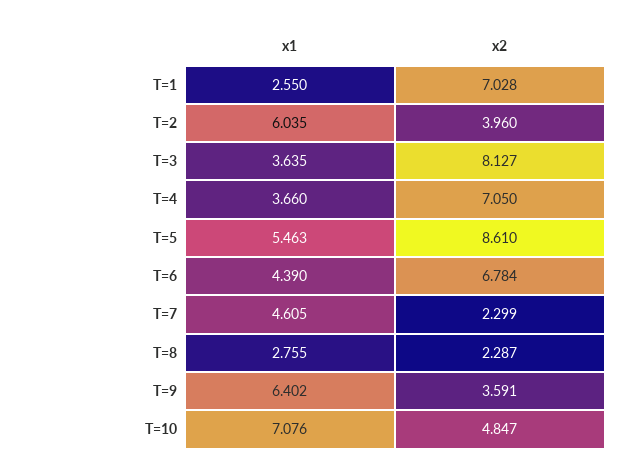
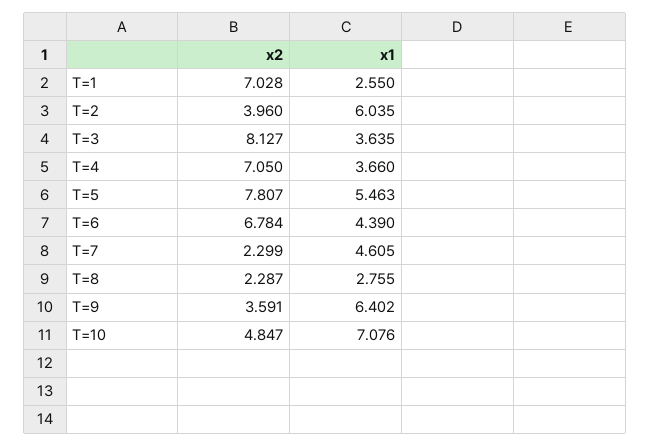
x2, T=5: 8.61 -> 7.807

